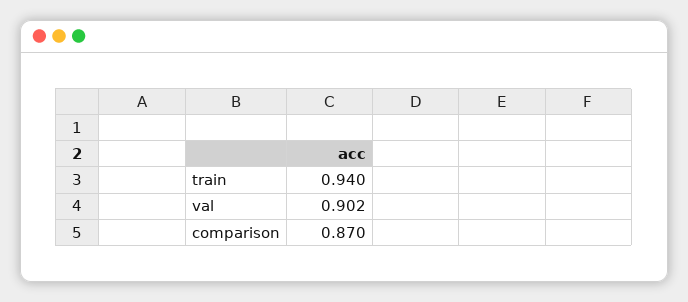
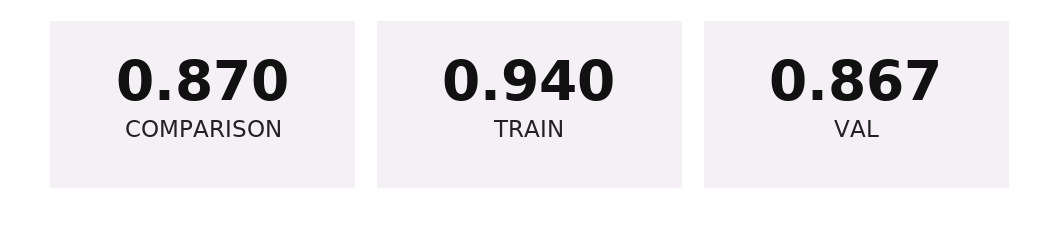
val: 0.902 -> 0.867

